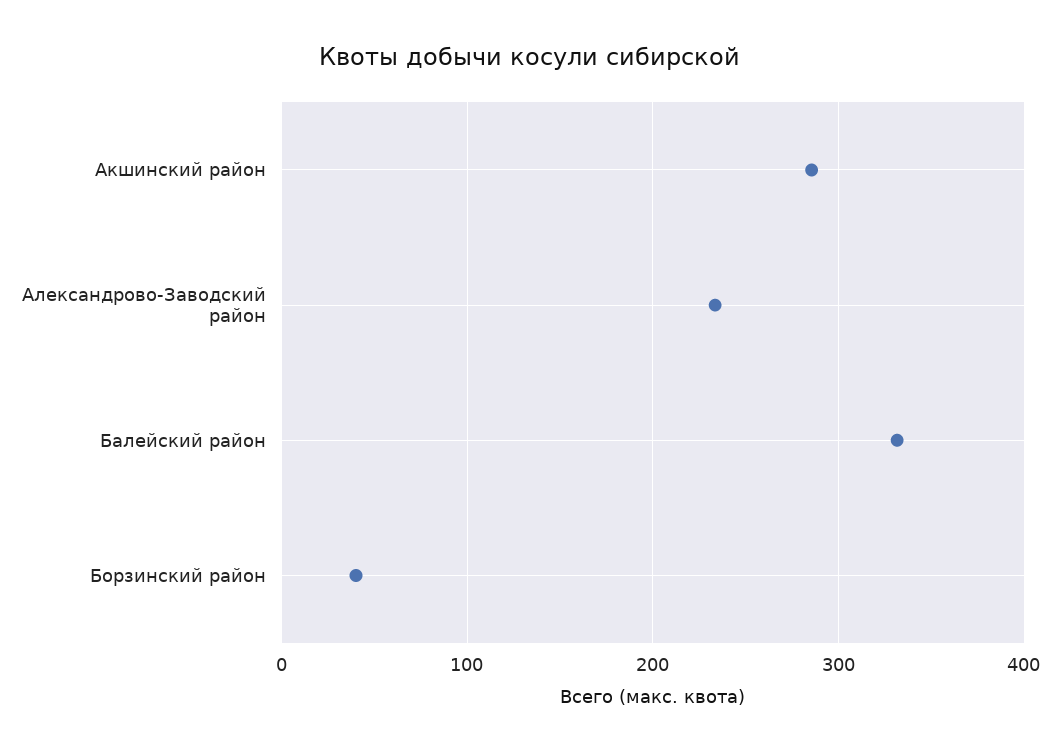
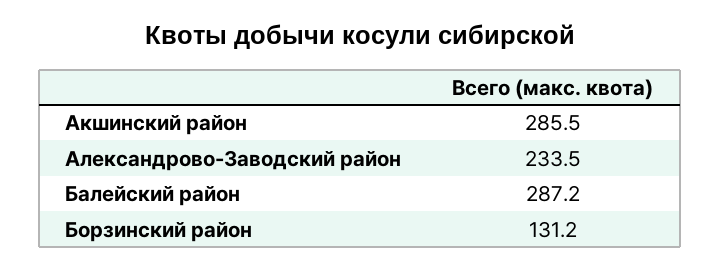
Балейский район: 330 -> 287.2
Борзинский район: 40 -> 131.2

